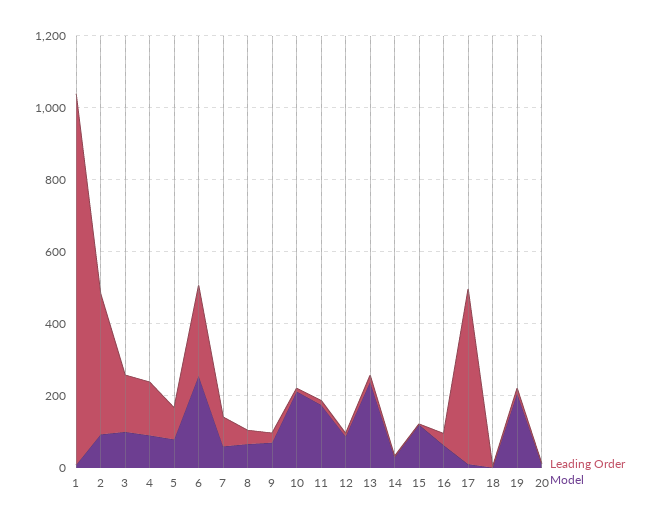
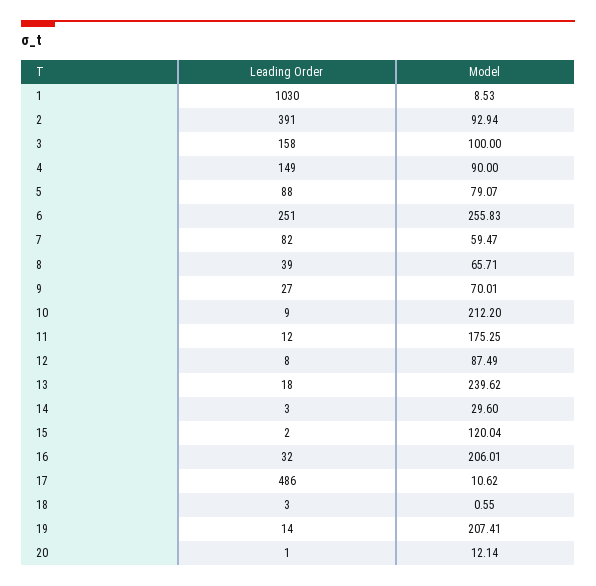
Model, 16: 50 -> 206.01

